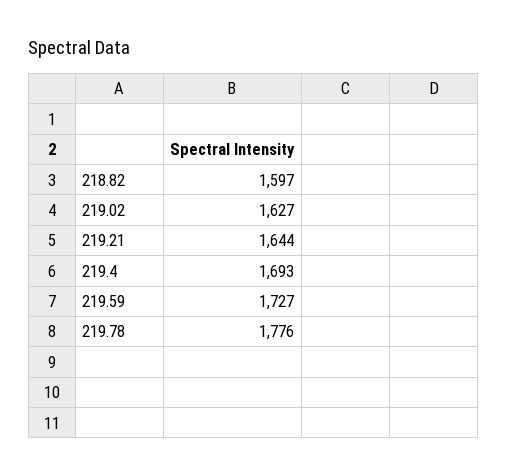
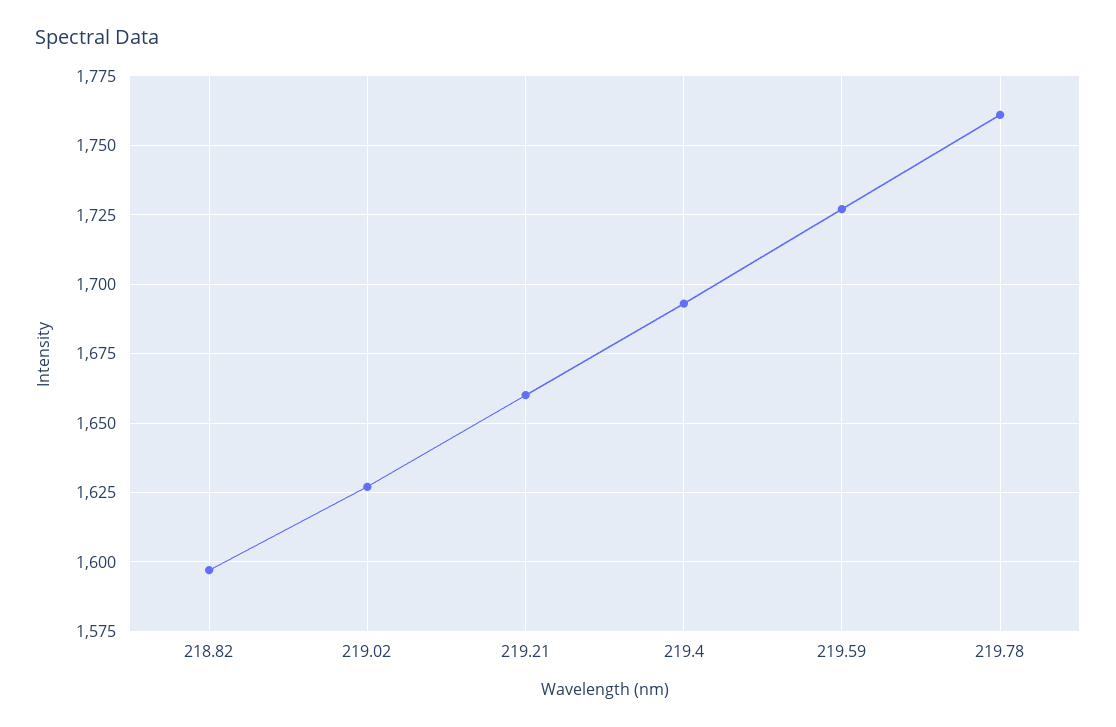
219.21: 1644 -> 1660
219.78: 1776 -> 1760

